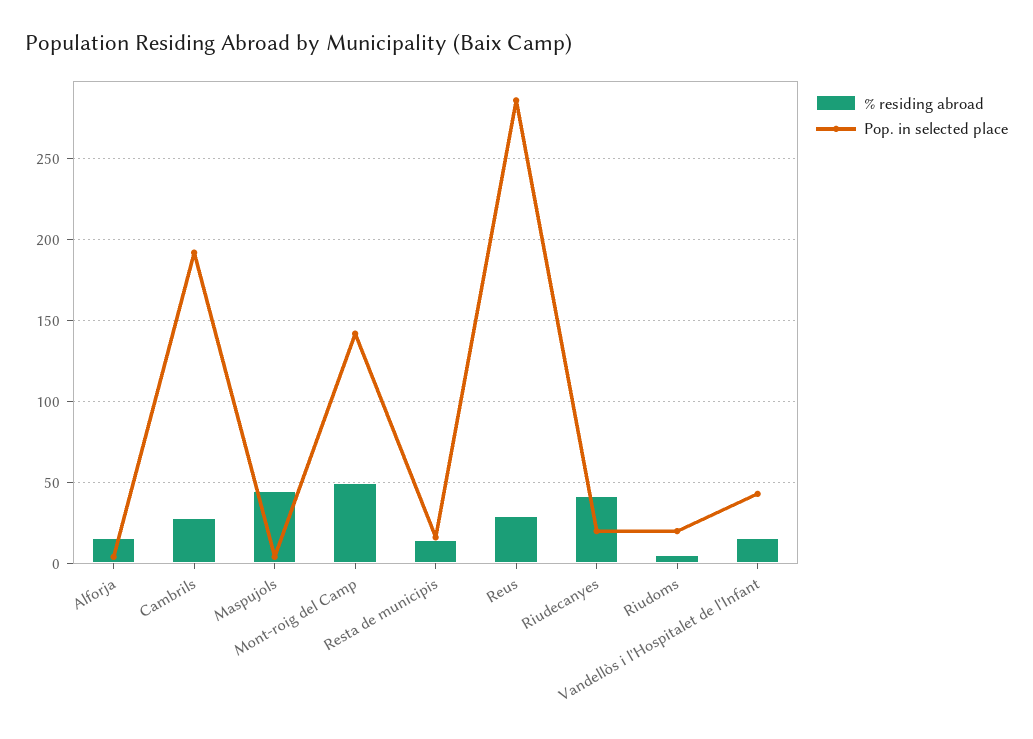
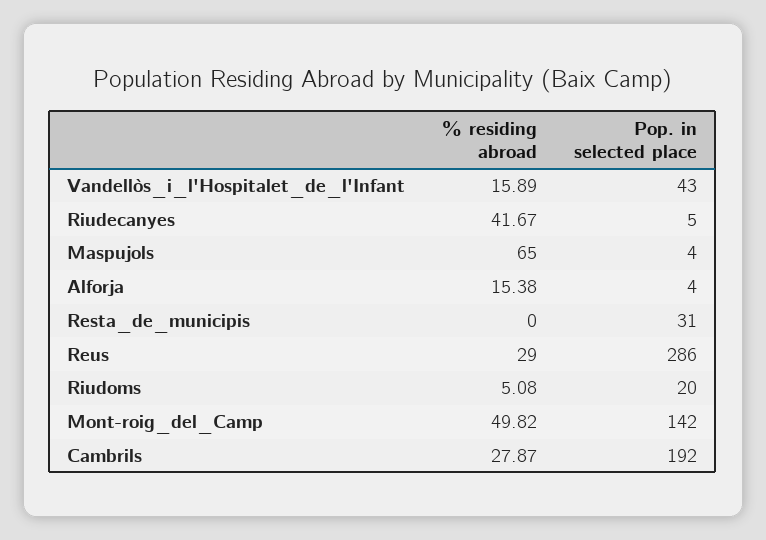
% residing abroad, Maspujols: 45 -> 65
% residing abroad, Resta de municipis: 15 -> 0
Pop. in selected place, Resta de municipis: 15 -> 31
Pop. in selected place, Riudecanyes: 20 -> 5

